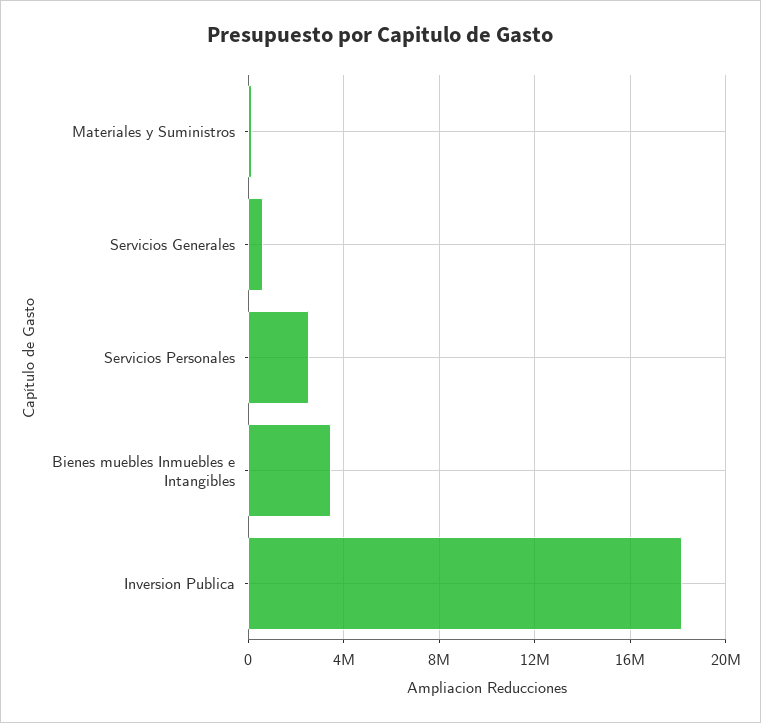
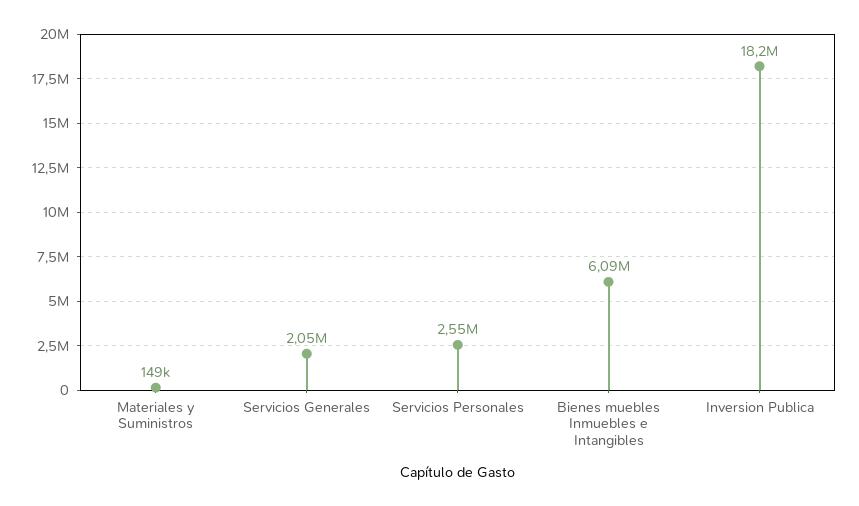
Servicios Generales: 500000 -> 2050000
Bienes muebles Inmuebles e Intangibles: 3500000 -> 6090000

